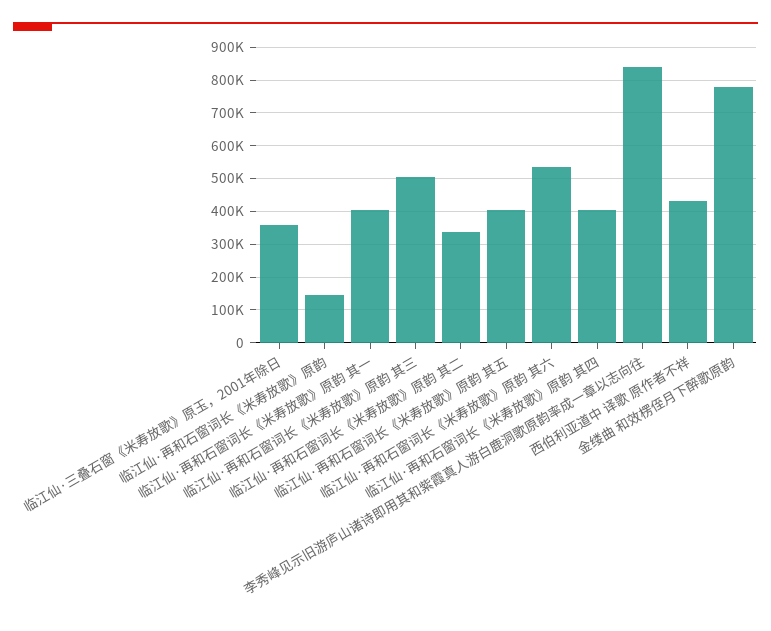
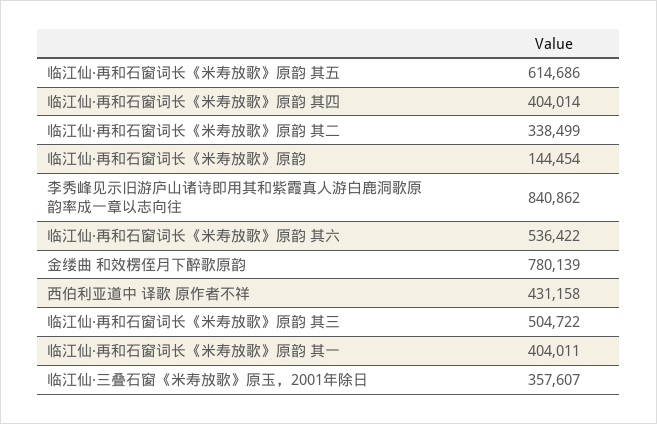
临江仙·再和石窗词长《米寿放歌》原韵 其五: 400000 -> 614686

